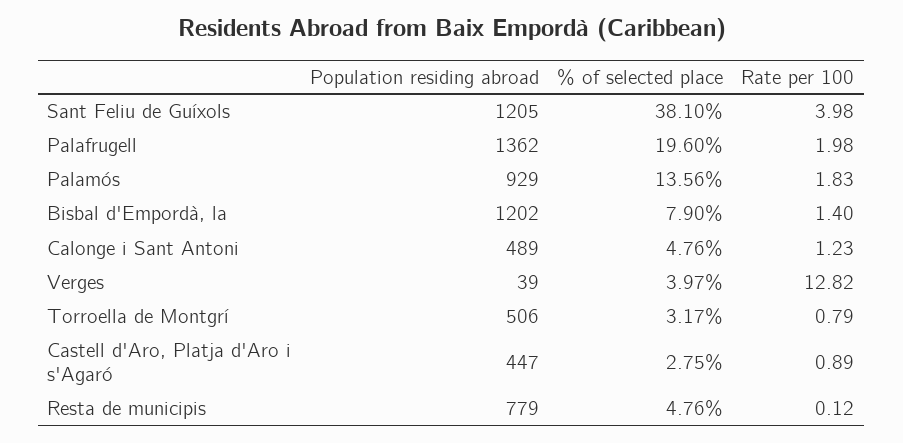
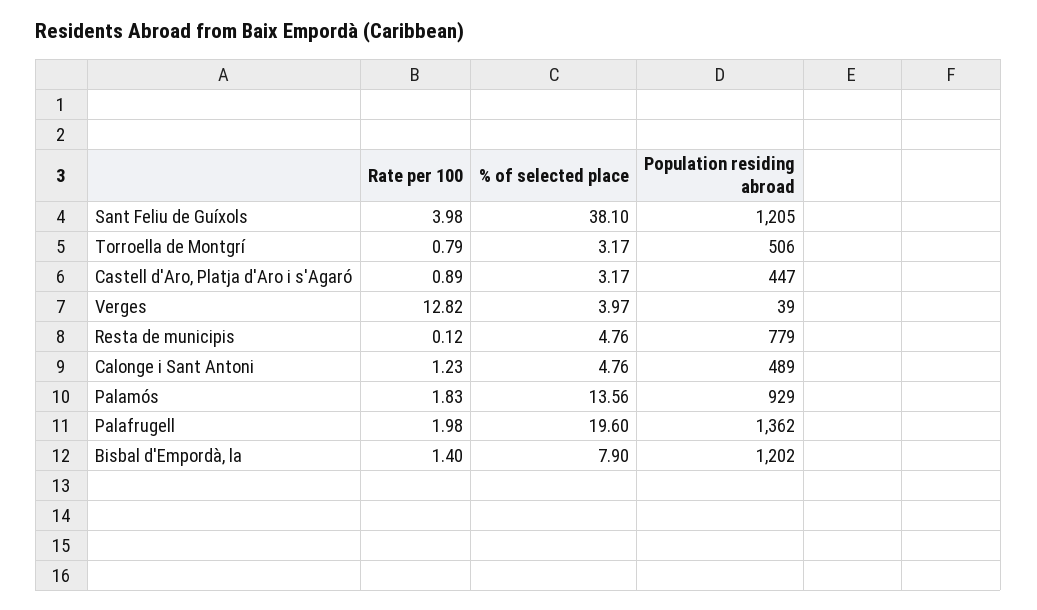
% of selected place, Castell d'Aro, Platja d'Aro i s'Agaró: 2.75 -> 3.17

